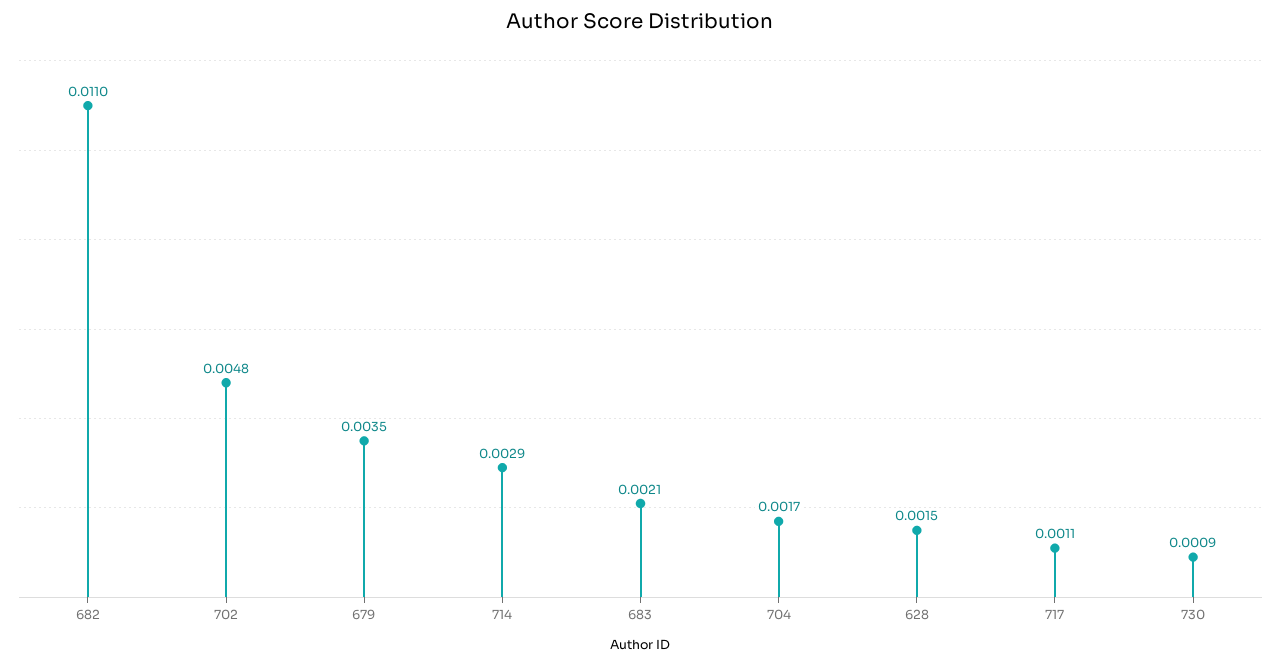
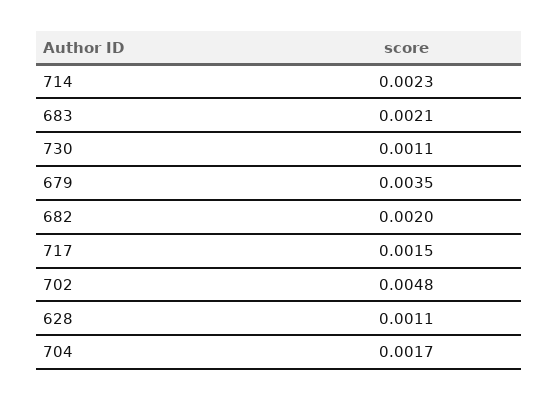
682: 0.011 -> 0.002
714: 0.0029 -> 0.0023
628: 0.0015 -> 0.0011
717: 0.0011 -> 0.0015
730: 0.0009 -> 0.0011

